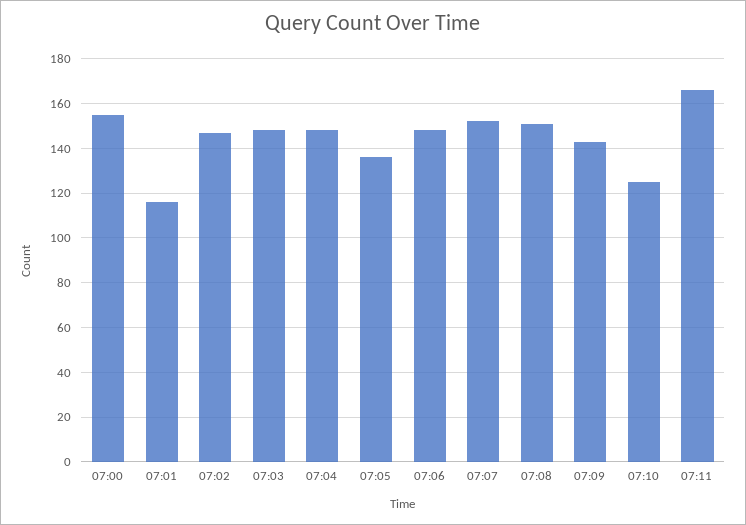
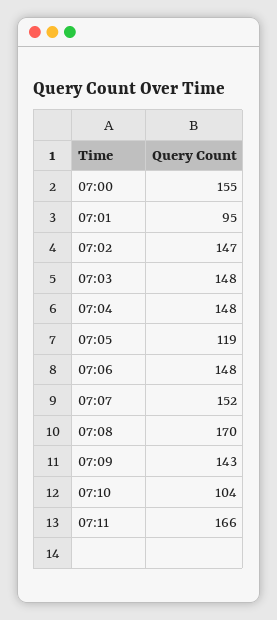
07:01: 115 -> 95
07:05: 135 -> 119
07:08: 150 -> 170
07:10: 125 -> 104

